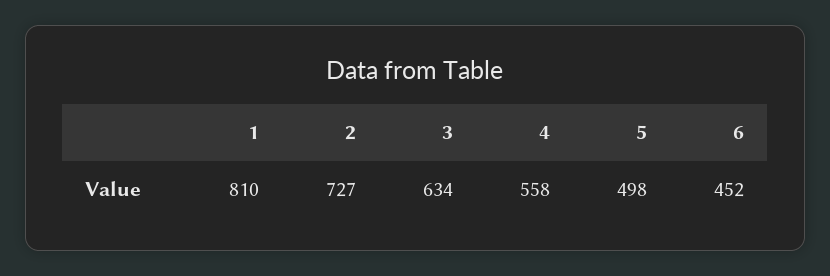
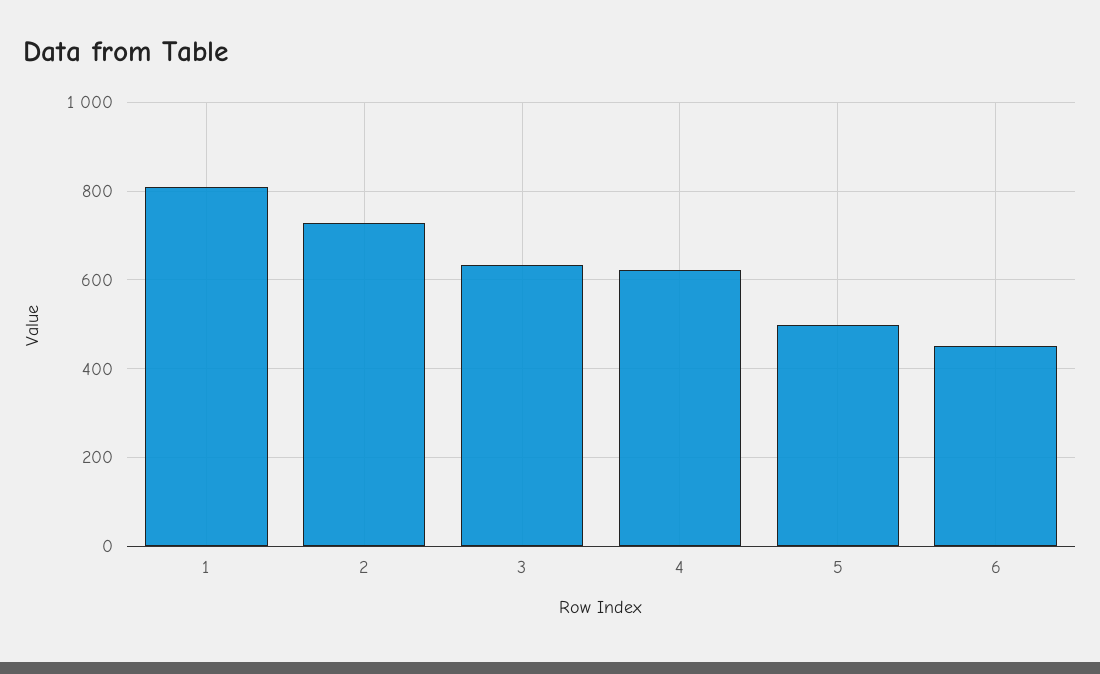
4: 558 -> 620

